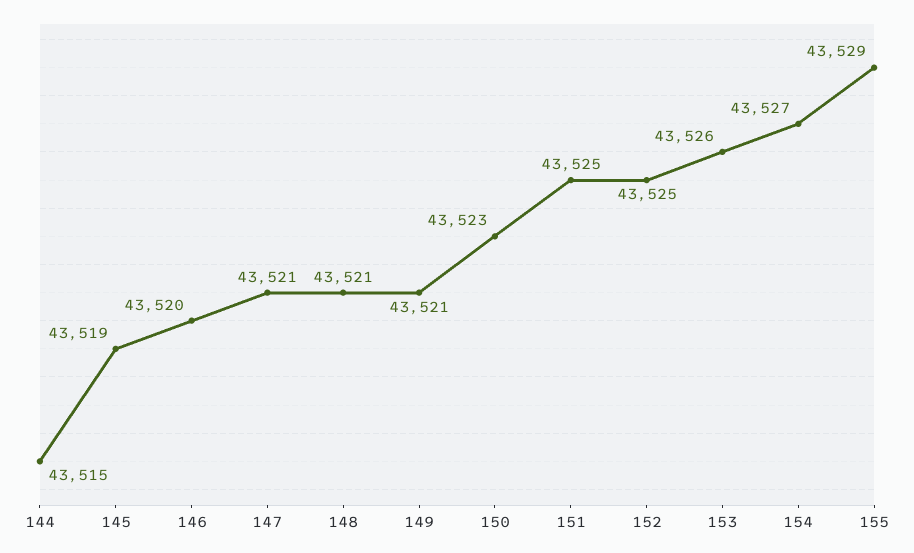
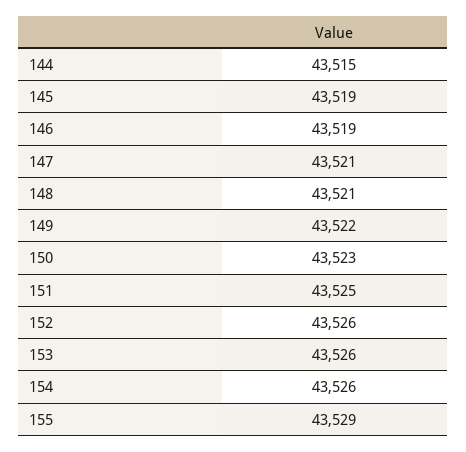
146: 43520 -> 43519
149: 43521 -> 43522
152: 43525 -> 43526
154: 43527 -> 43526

